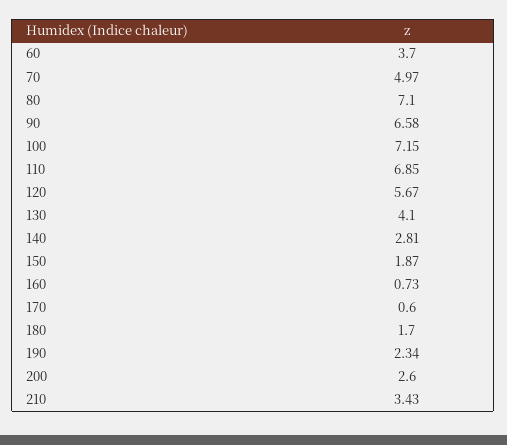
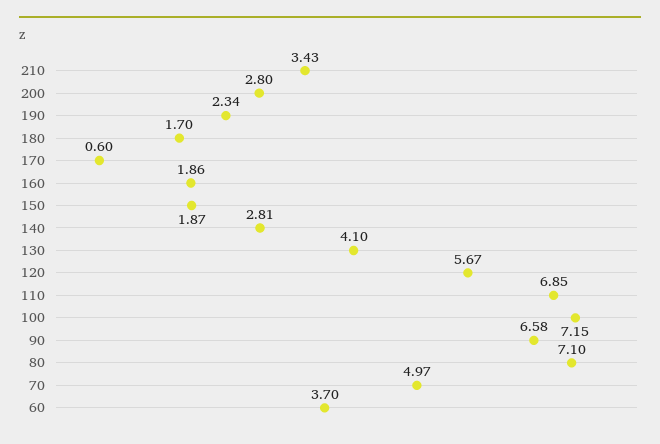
160: 0.73 -> 1.86
200: 2.6 -> 2.8

